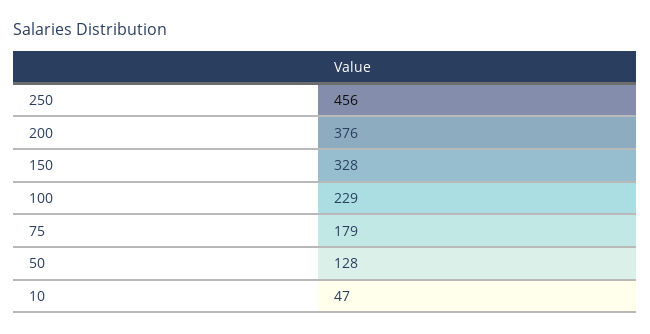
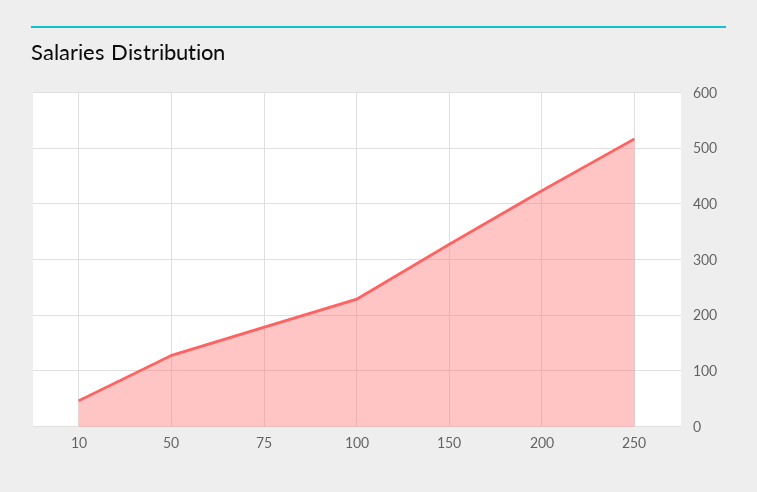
250: 456 -> 520
200: 376 -> 420

